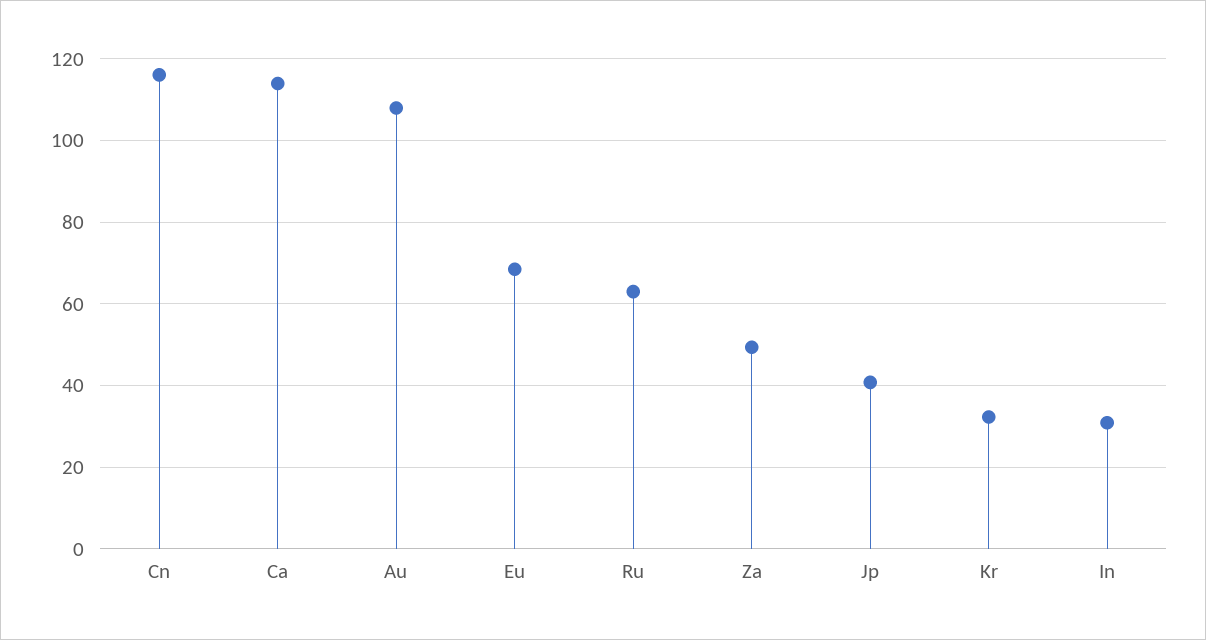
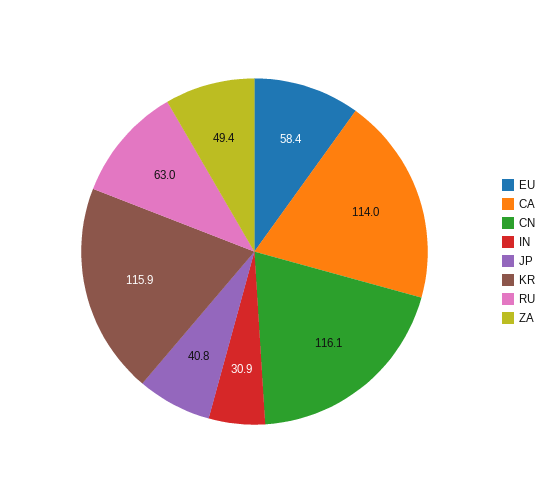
Au: 108 -> none
Eu: 68 -> 58.4
Kr: 32 -> 115.9

